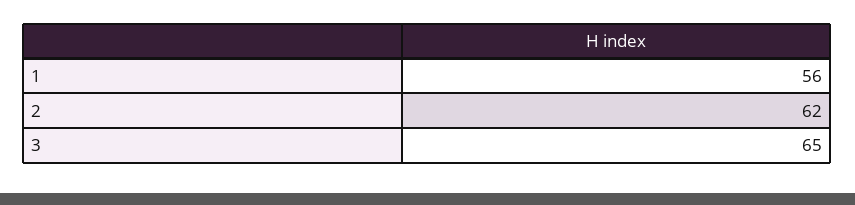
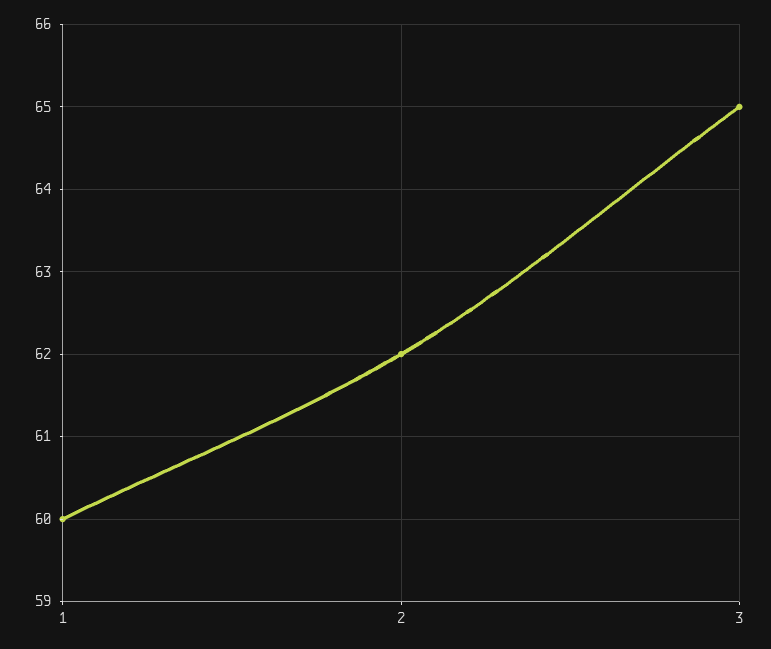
1: 56 -> 60

